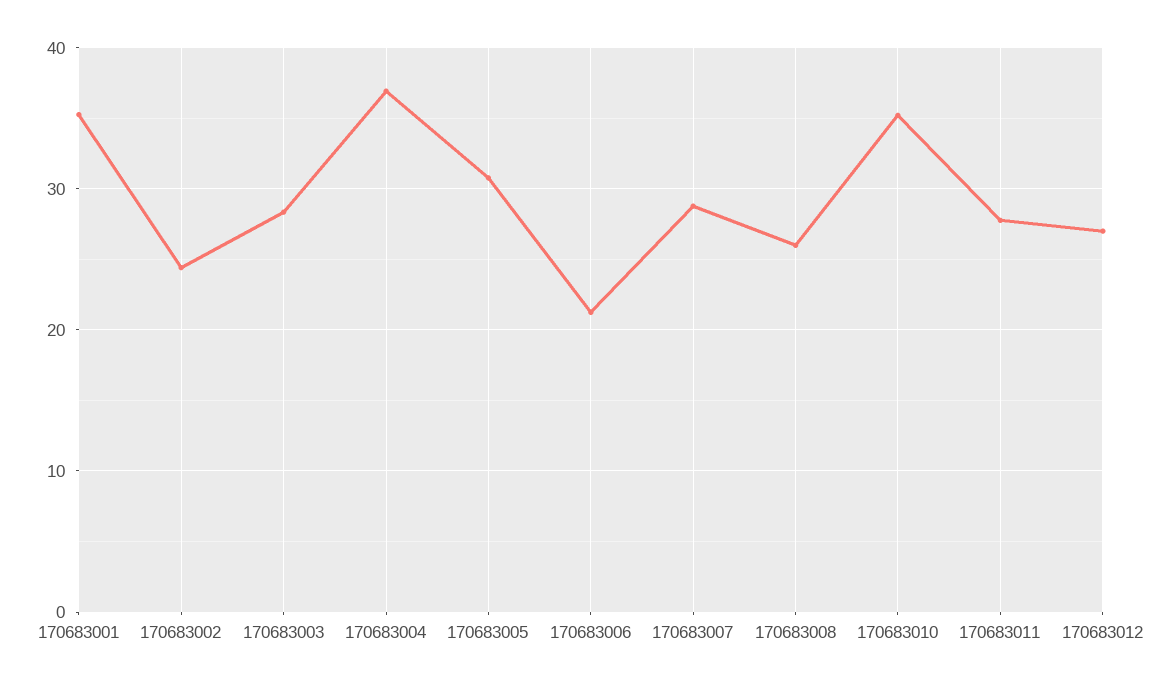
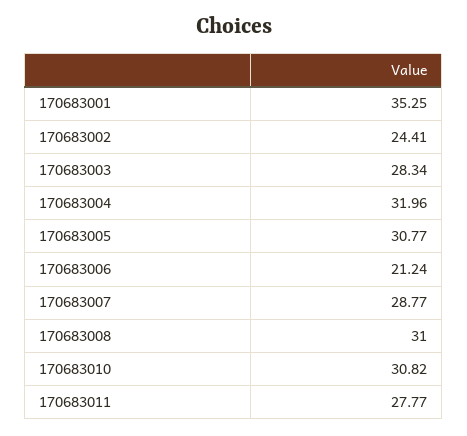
170683004: 37 -> 31.96
170683008: 26 -> 31
170683010: 35 -> 30.82
170683012: 27 -> none

